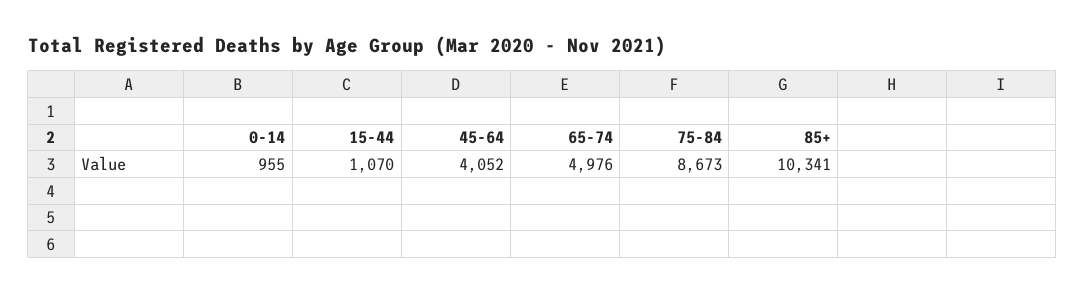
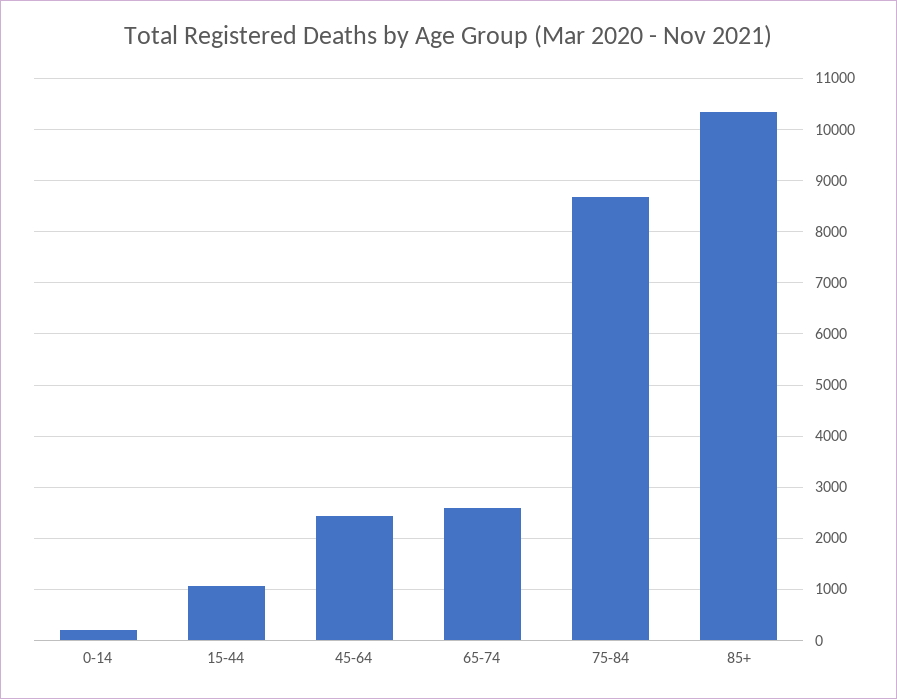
0-14: 955 -> 200
45-64: 4052 -> 2400
65-74: 4976 -> 2600

